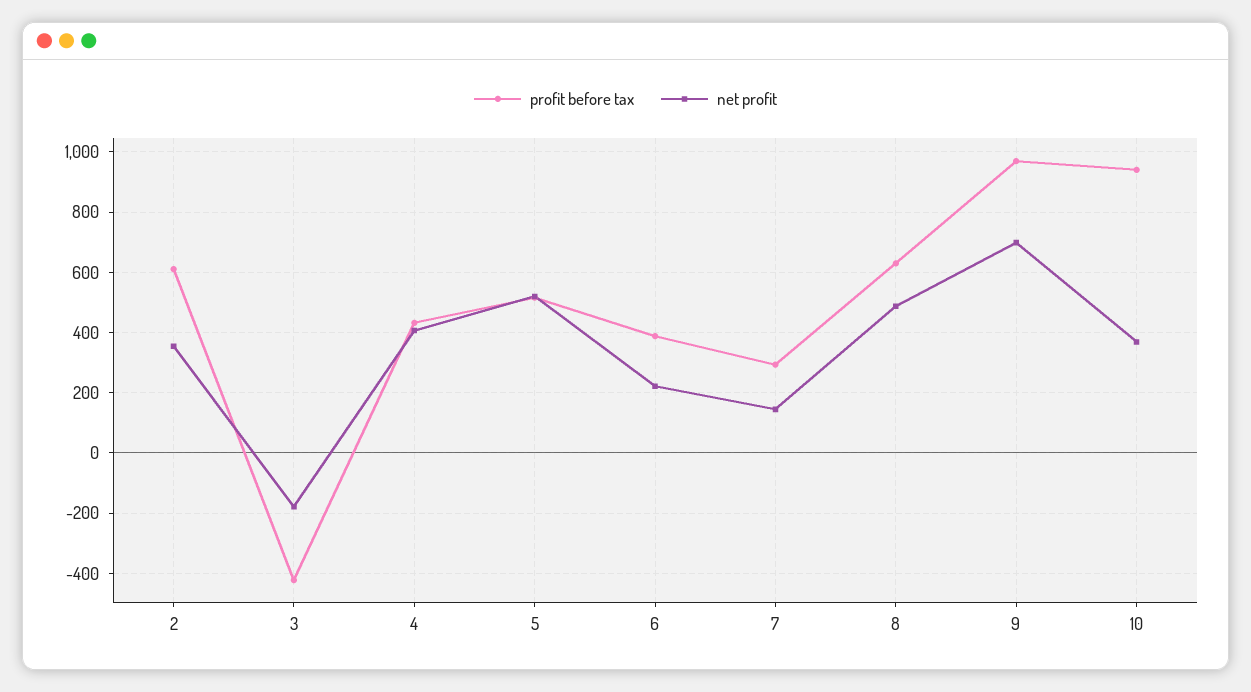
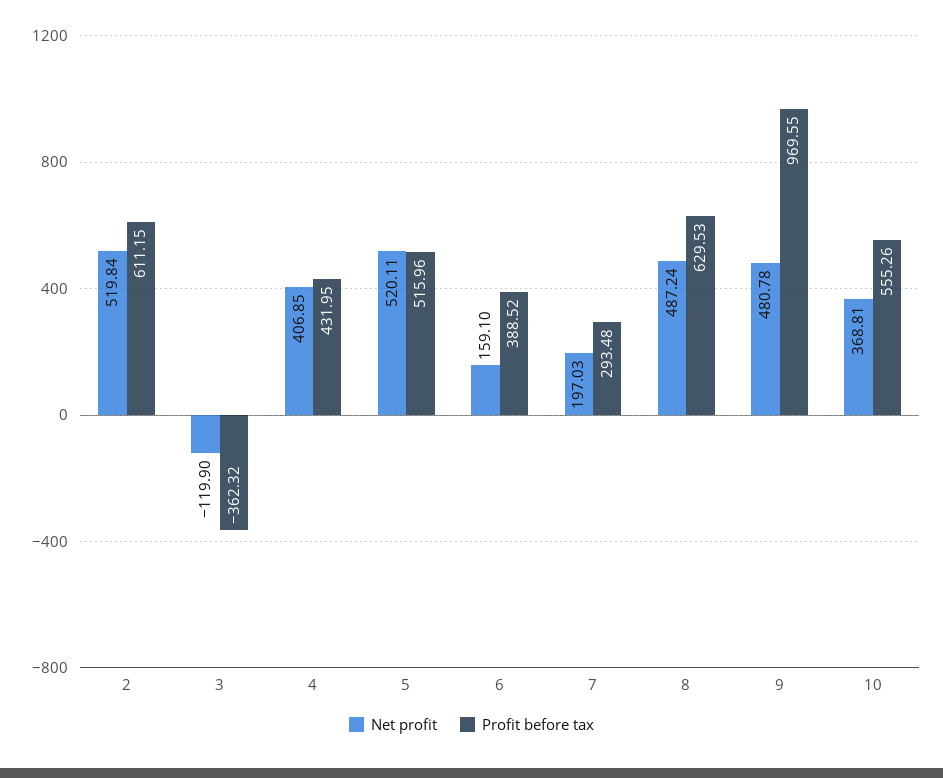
net profit, 2: 360 -> 519.84
profit before tax, 3: -420 -> -362.32
net profit, 3: -180 -> -119.9
net profit, 6: 220 -> 159.1
net profit, 7: 140 -> 197.03
net profit, 9: 700 -> 480.78
profit before tax, 10: 940 -> 555.26

